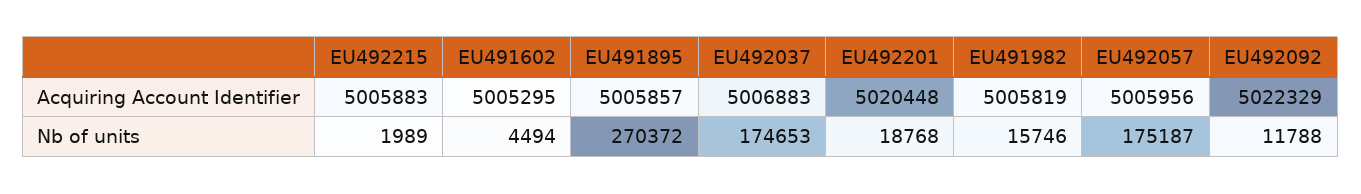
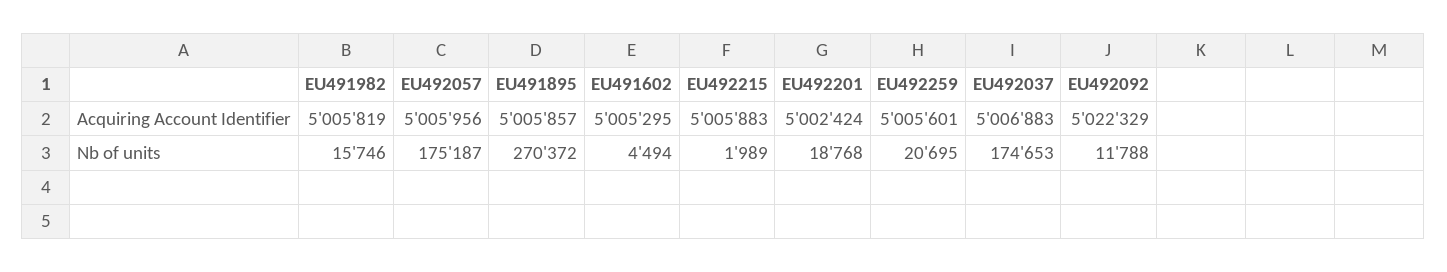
EU492201, Acquiring Account Identifier: 5020448 -> 5002424
EU492259, Acquiring Account Identifier: none -> 5005601
EU492259, Nb of units: none -> 20695

